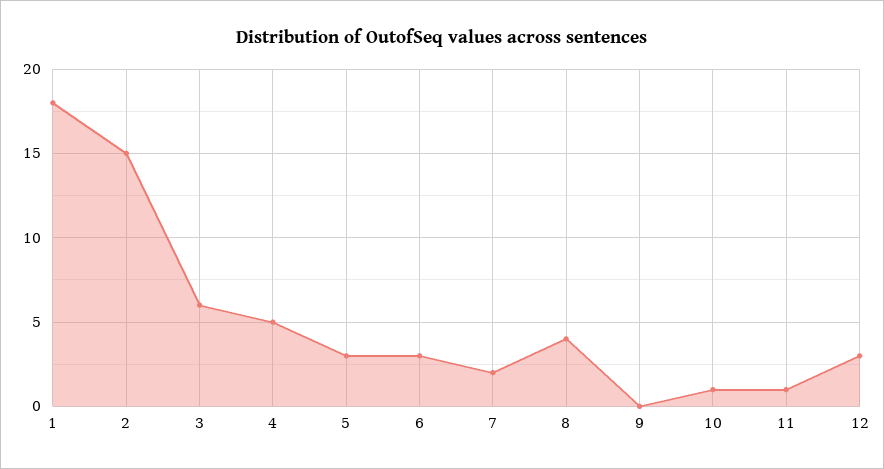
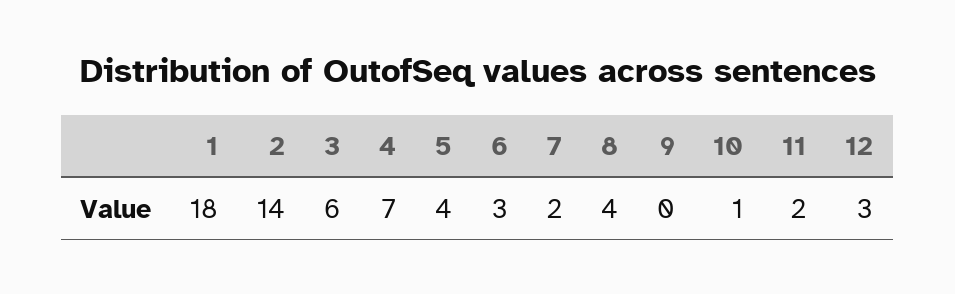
2: 15 -> 14
4: 5 -> 7
5: 3 -> 4
11: 1 -> 2

